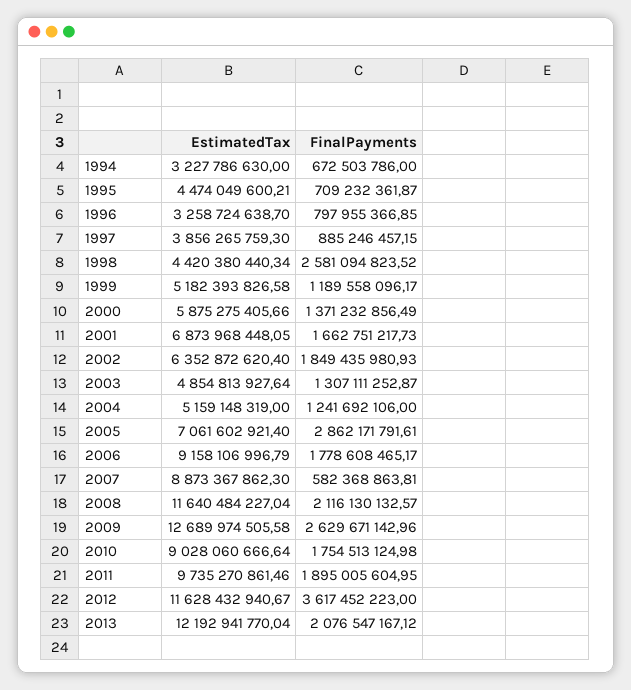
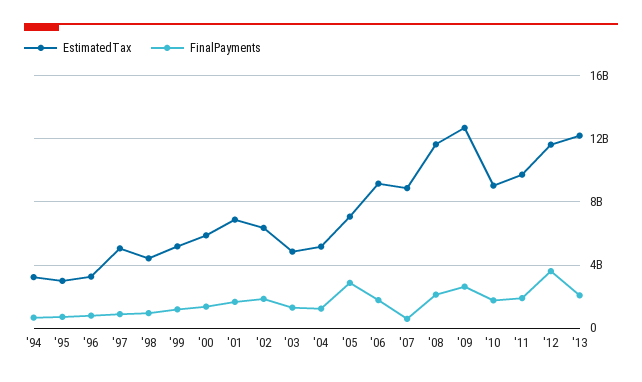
EstimatedTax, 1995: 4474049600.21 -> 3000000000
EstimatedTax, 1997: 3856265759.3 -> 5000000000
FinalPayments, 1998: 2581094823.52 -> 1000000000

